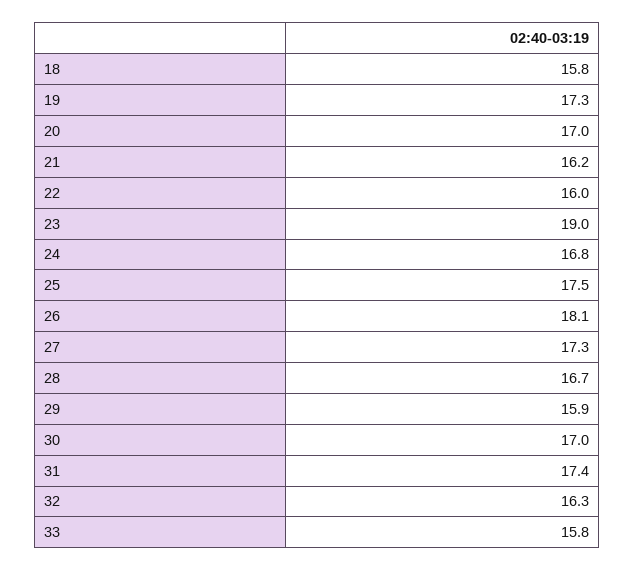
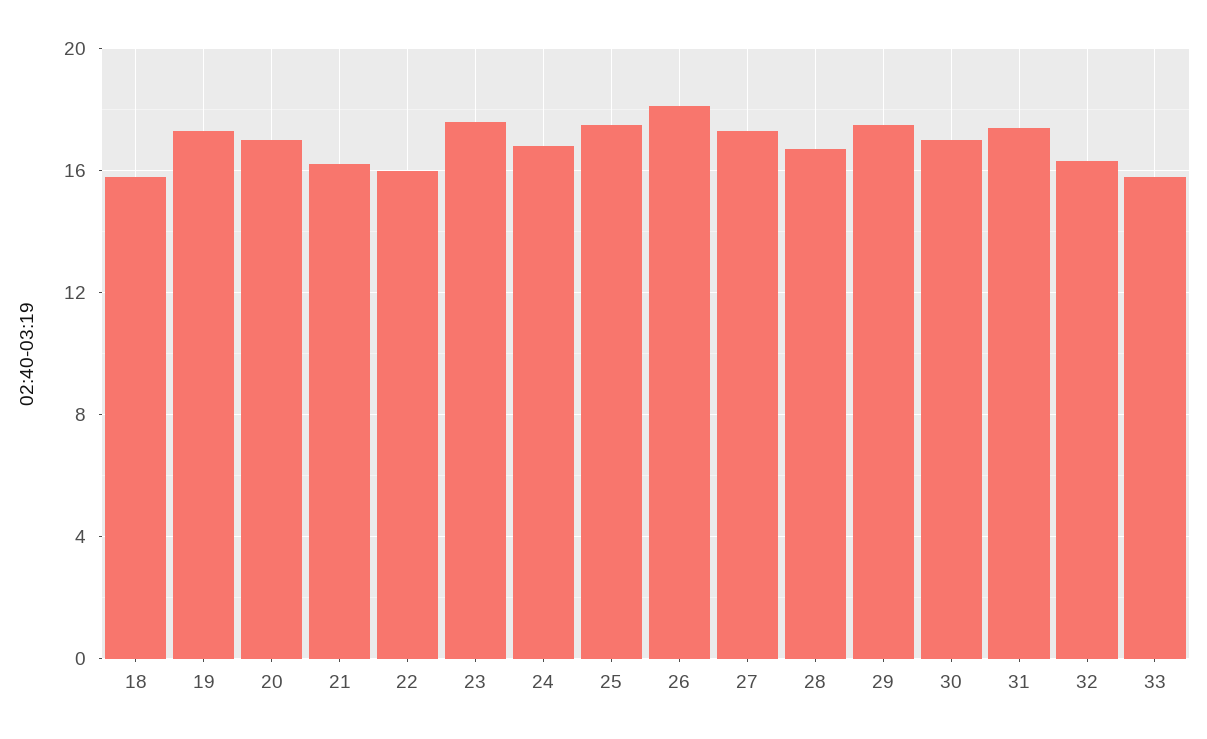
23: 19 -> 17.5
29: 15.9 -> 17.5

